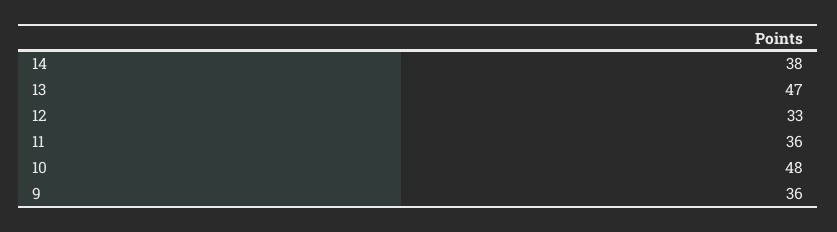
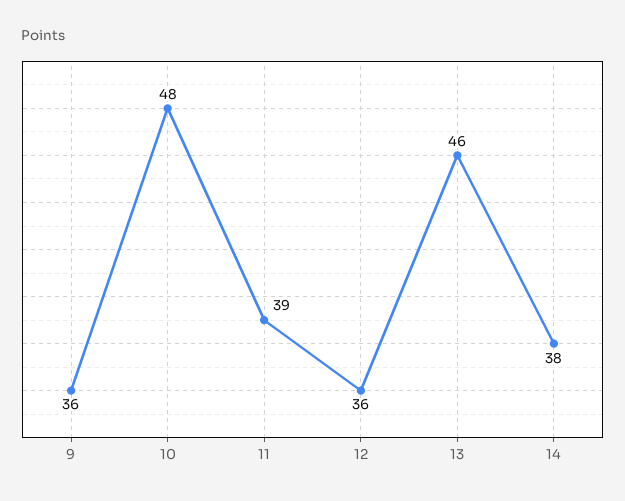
13: 47 -> 46
12: 33 -> 36
11: 36 -> 39

